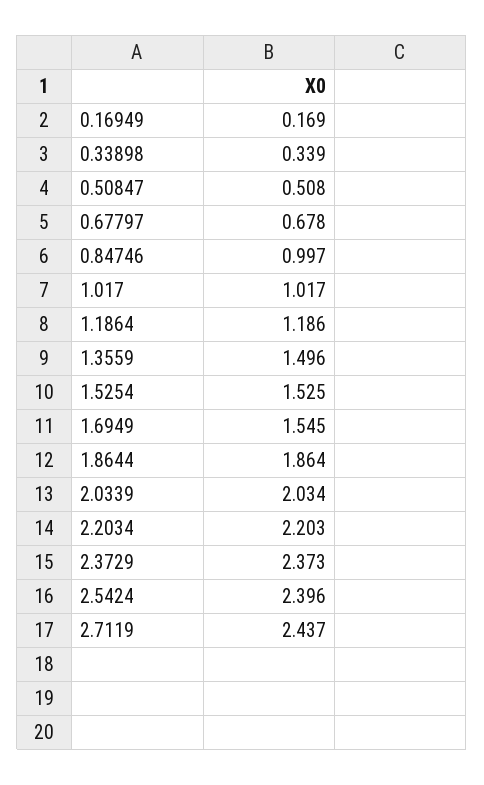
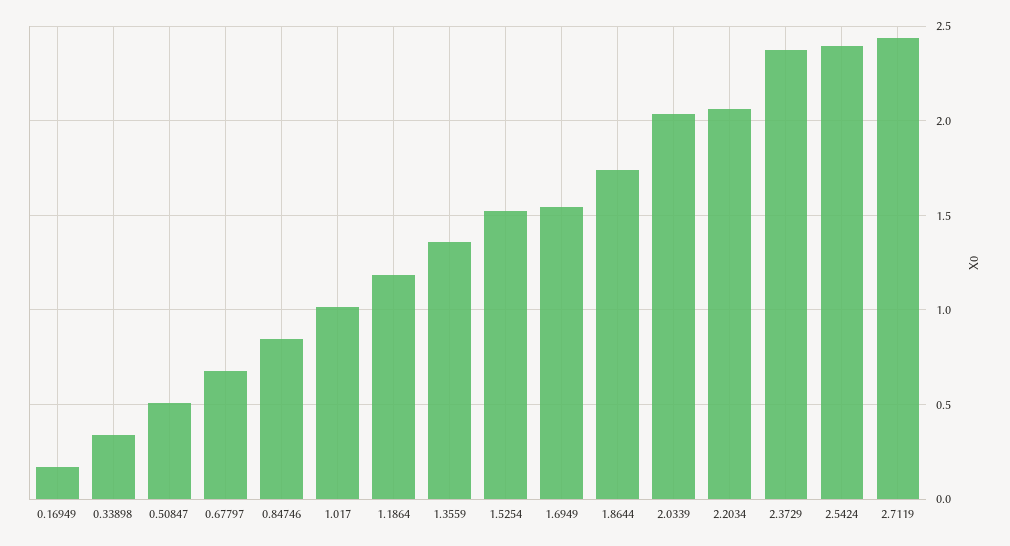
0.84746: 0.997 -> 0.85
1.3559: 1.496 -> 1.35
1.8644: 1.864 -> 1.75
2.2034: 2.203 -> 2.05

